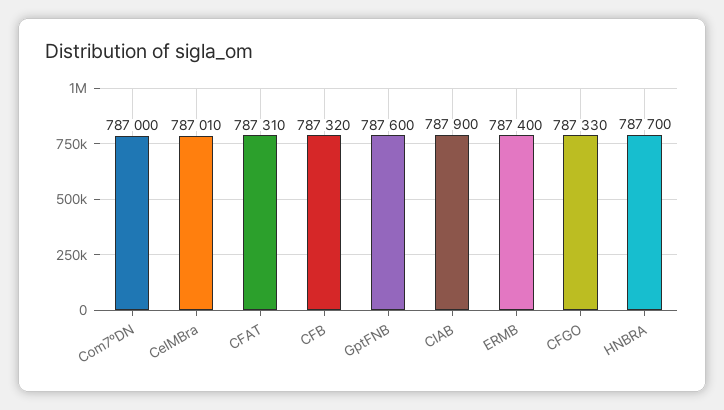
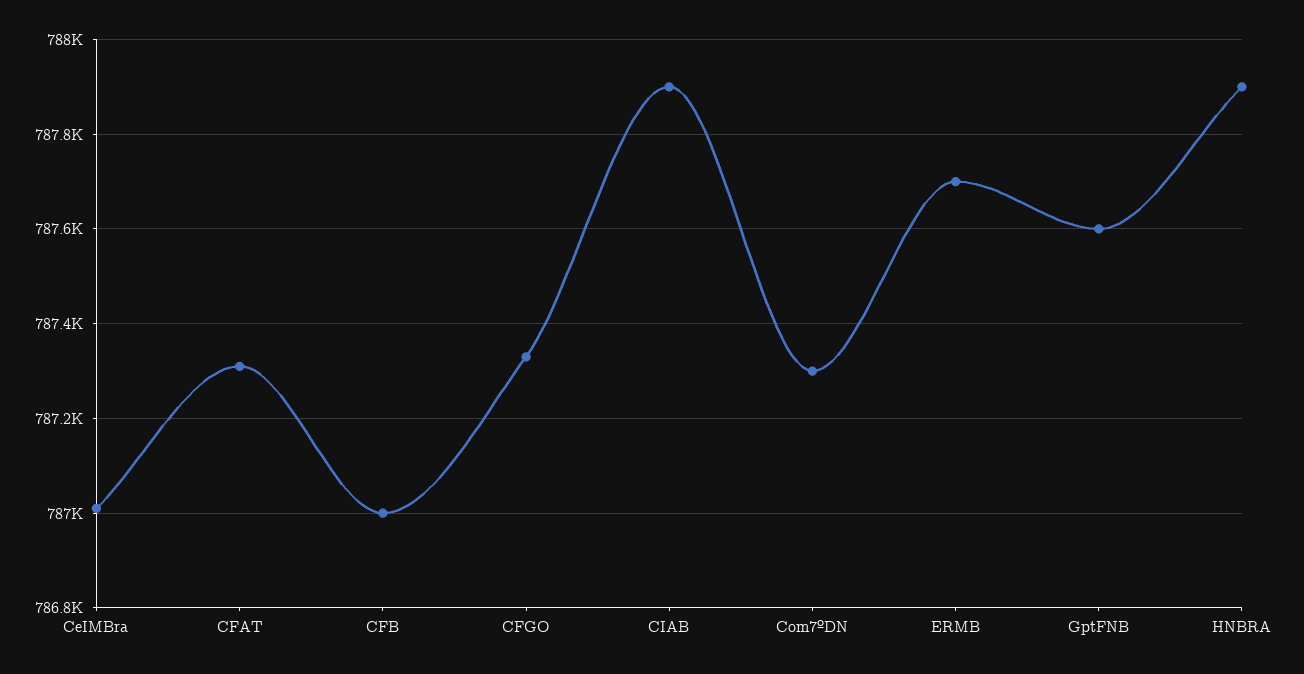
Com7ºDN: 787000 -> 787300
CFB: 787320 -> 787000
ERMB: 787400 -> 787700
HNBRA: 787700 -> 787900

